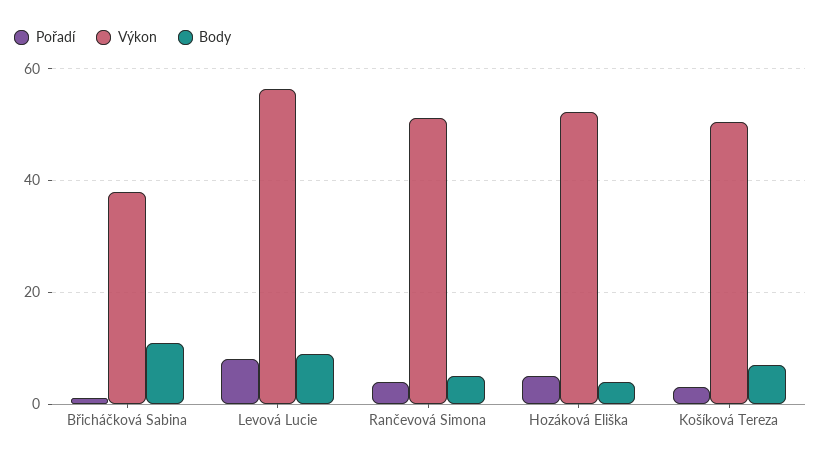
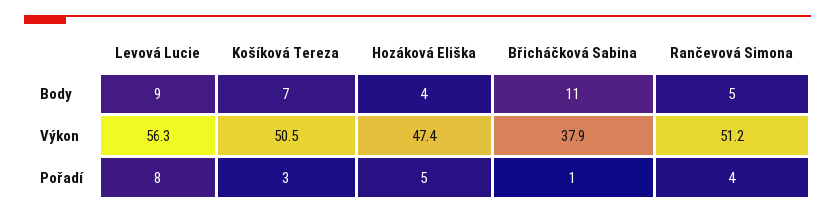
Výkon, Hozáková Eliška: 52 -> 47.4

